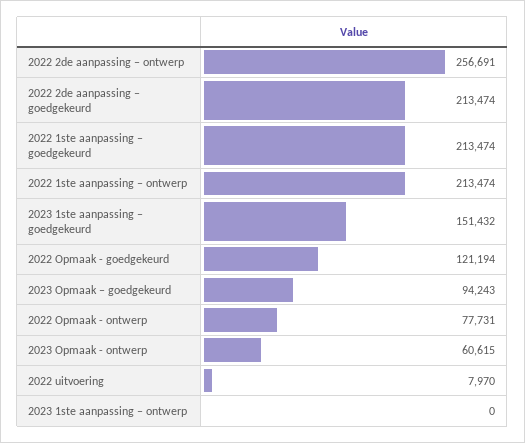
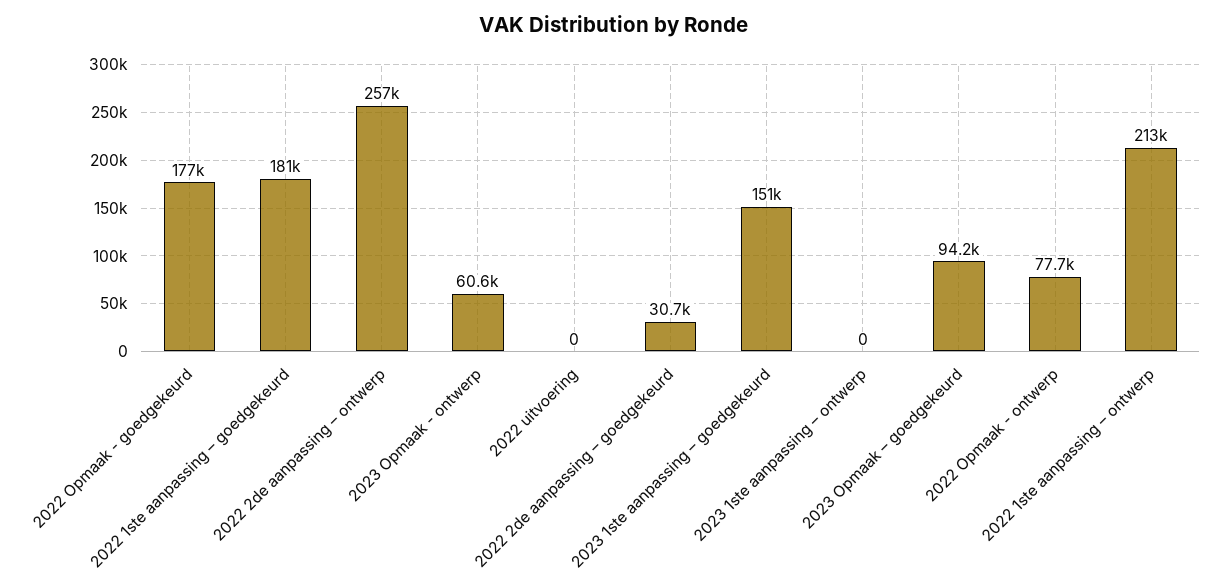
2022 2de aanpassing – goedgekeurd: 213474 -> 30700
2022 1ste aanpassing – goedgekeurd: 213474 -> 181000
2022 Opmaak - goedgekeurd: 121194 -> 177000
2022 uitvoering: 7970 -> 0

